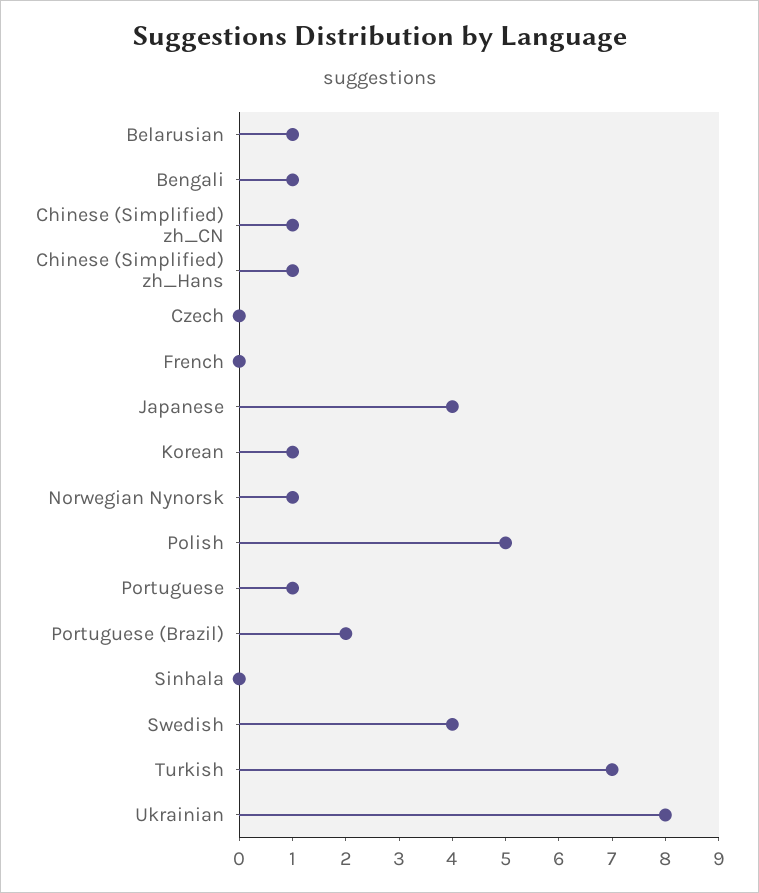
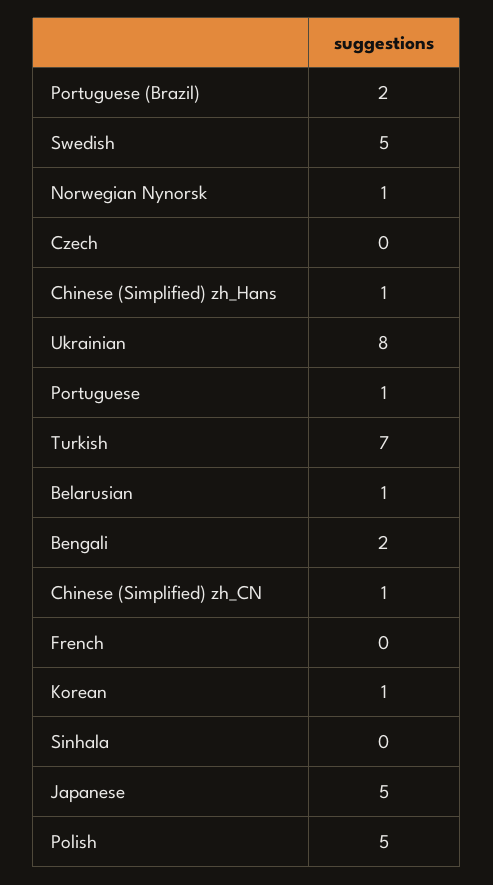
Bengali: 1 -> 2
Japanese: 4 -> 5
Swedish: 4 -> 5

